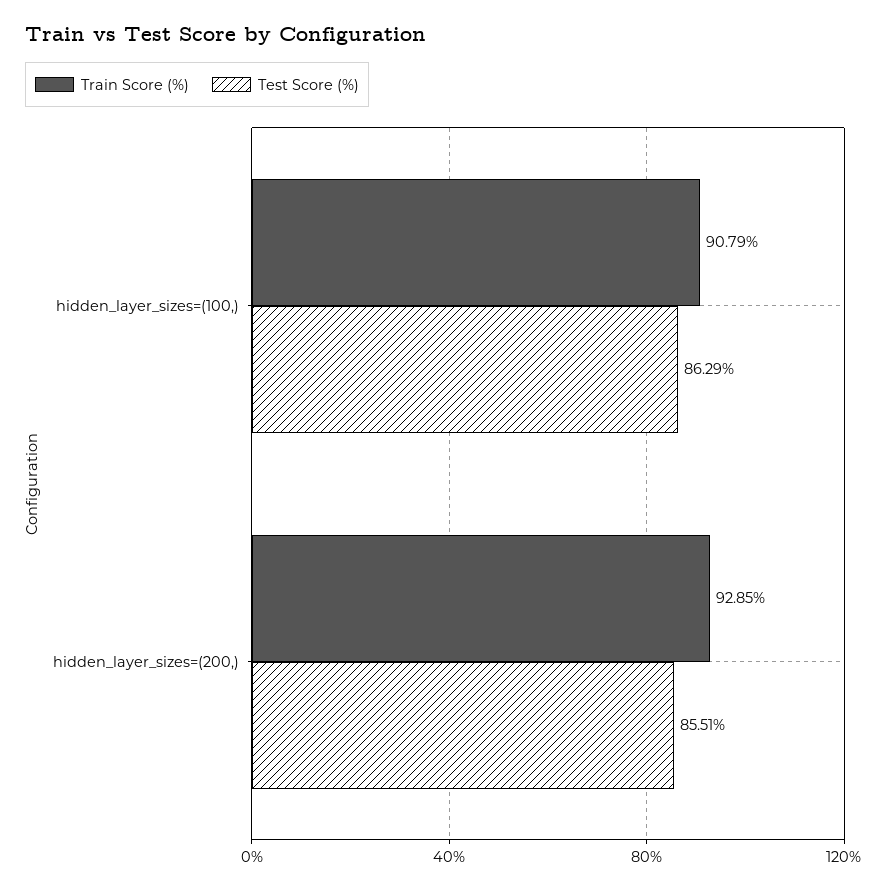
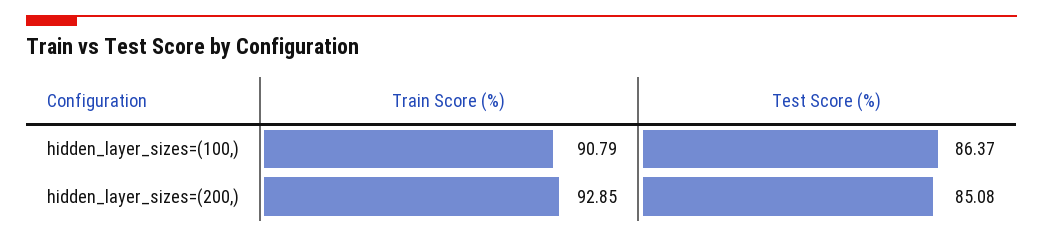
Test Score (%), hidden_layer_sizes=(100,): 86.29 -> 86.37
Test Score (%), hidden_layer_sizes=(200,): 85.51 -> 85.08

